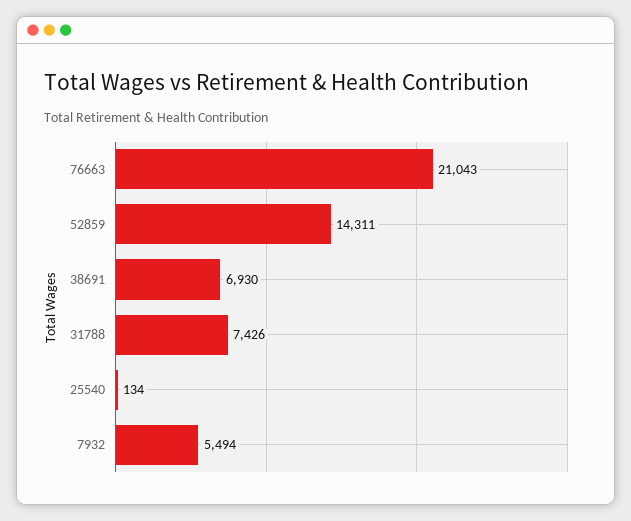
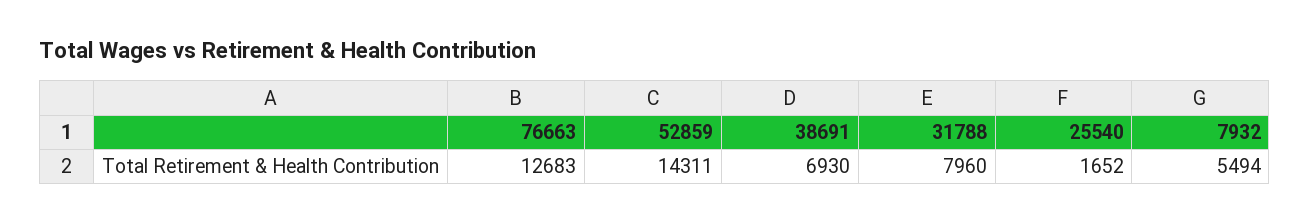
76663: 21043 -> 12683
31788: 7426 -> 7960
25540: 134 -> 1652

